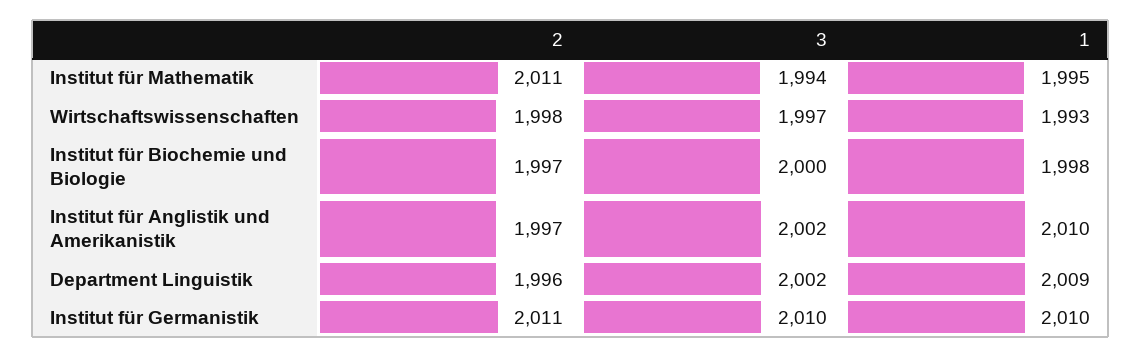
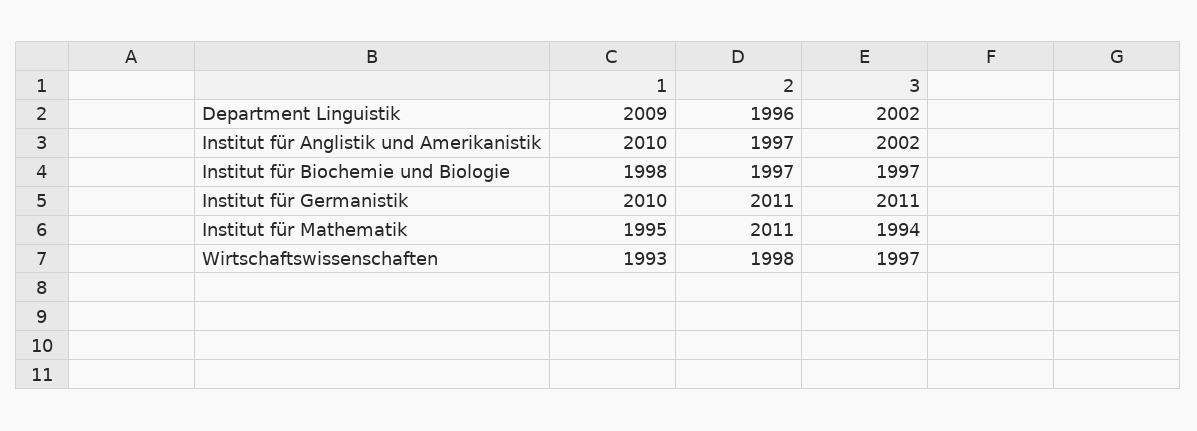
3, Institut für Biochemie und Biologie: 2000 -> 1997
3, Institut für Germanistik: 2010 -> 2011

